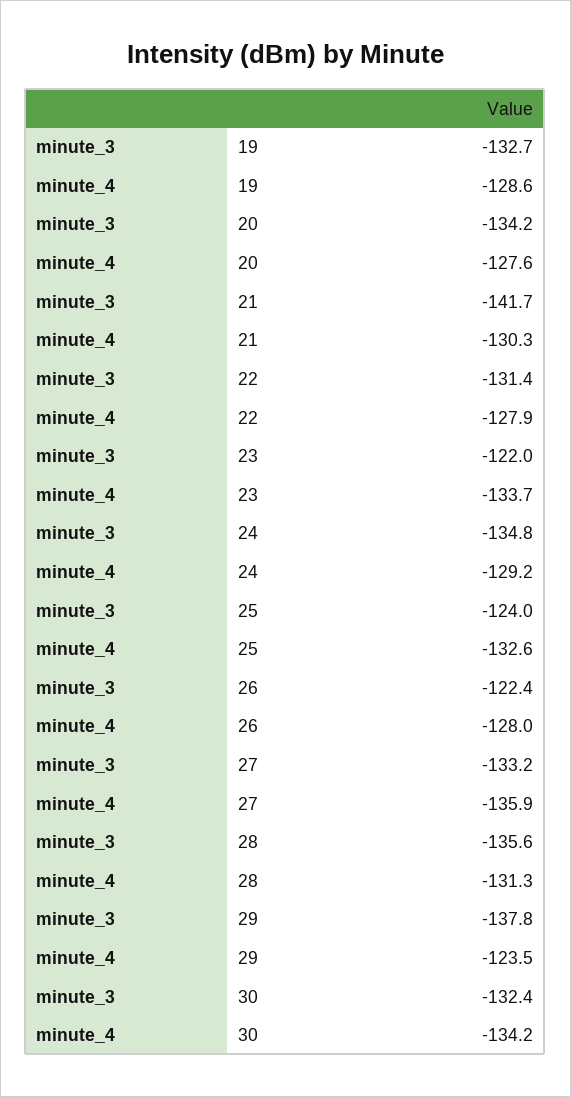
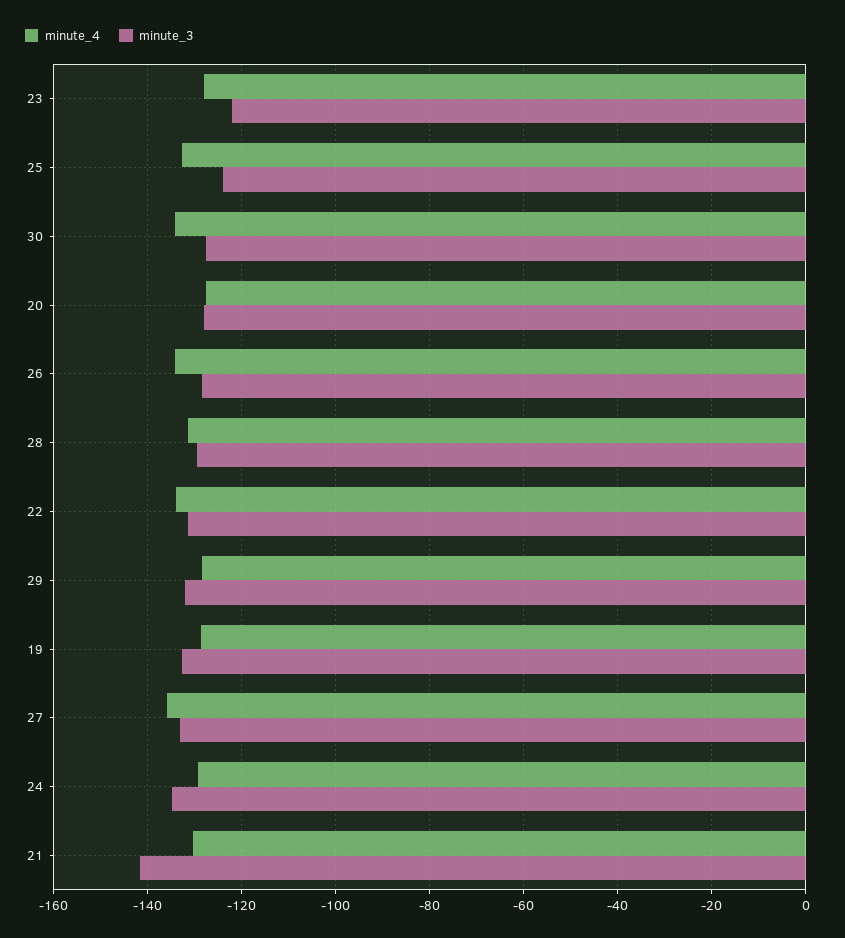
minute_3, 20: -134.2 -> -128
minute_4, 22: -127.9 -> -134
minute_4, 23: -133.7 -> -128
minute_3, 26: -122.4 -> -128
minute_4, 26: -128 -> -134
minute_3, 28: -135.6 -> -130
minute_3, 29: -137.8 -> -132
minute_4, 29: -123.5 -> -128
minute_3, 30: -132.4 -> -128

